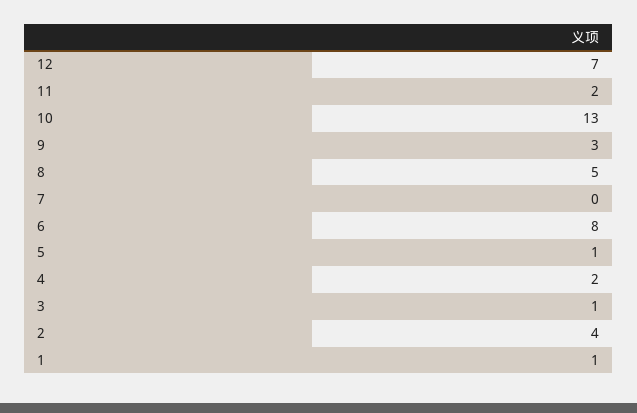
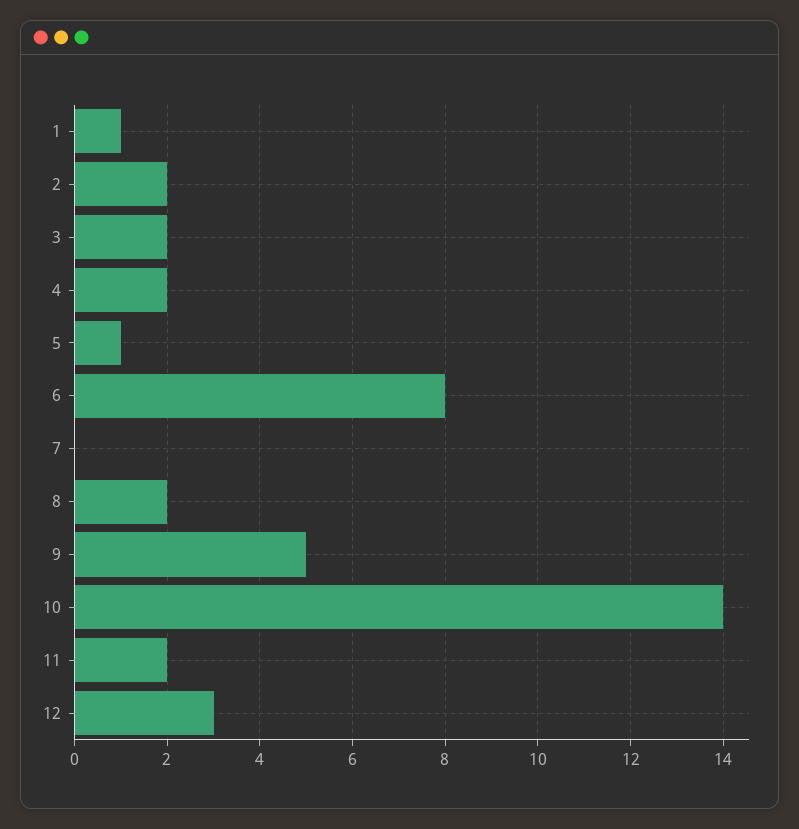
12: 7 -> 3
10: 13 -> 14
9: 3 -> 5
8: 5 -> 2
3: 1 -> 2
2: 4 -> 2

